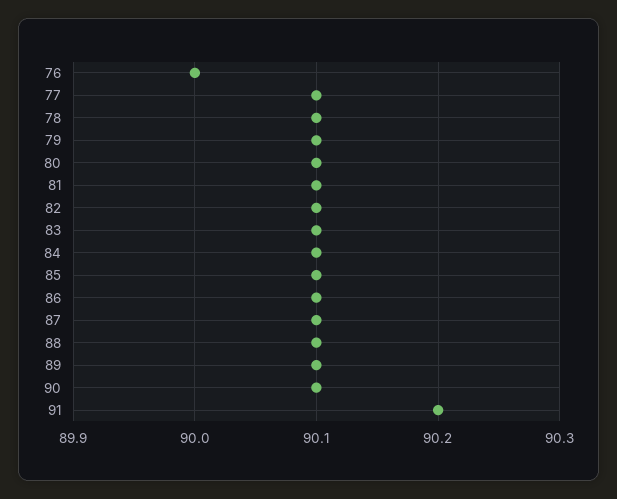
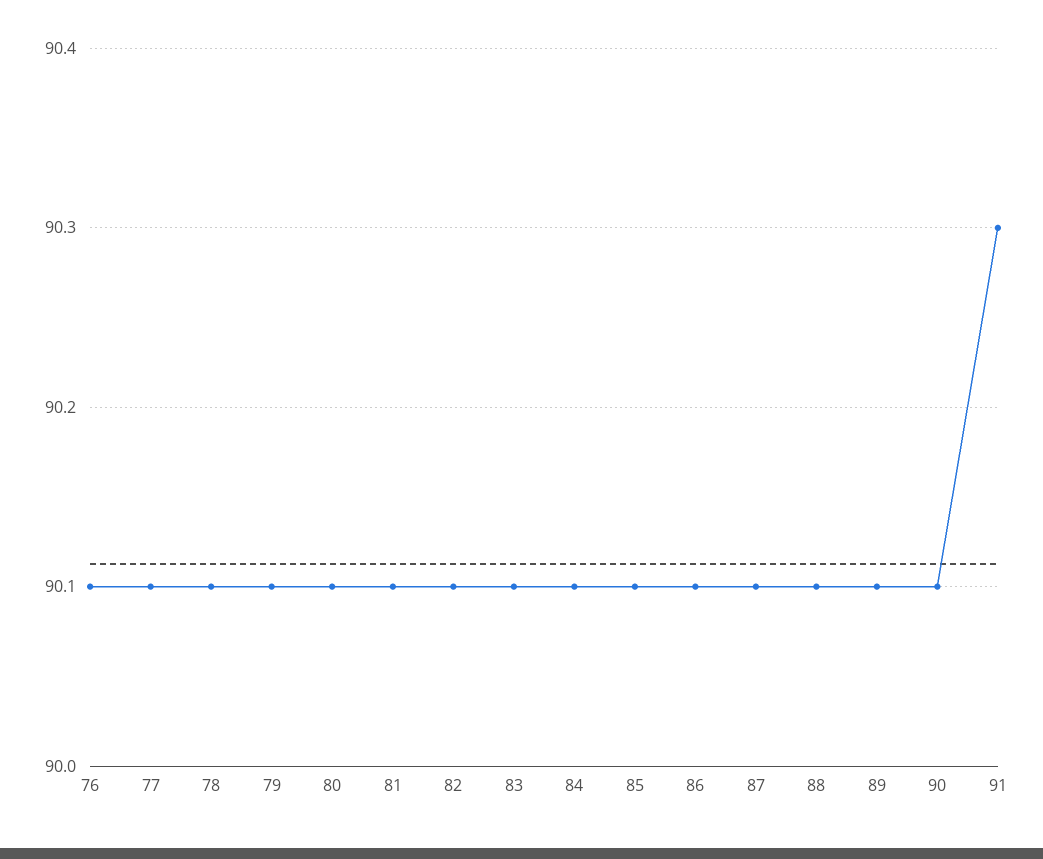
76: 90 -> 90.1
91: 90.2 -> 90.3

